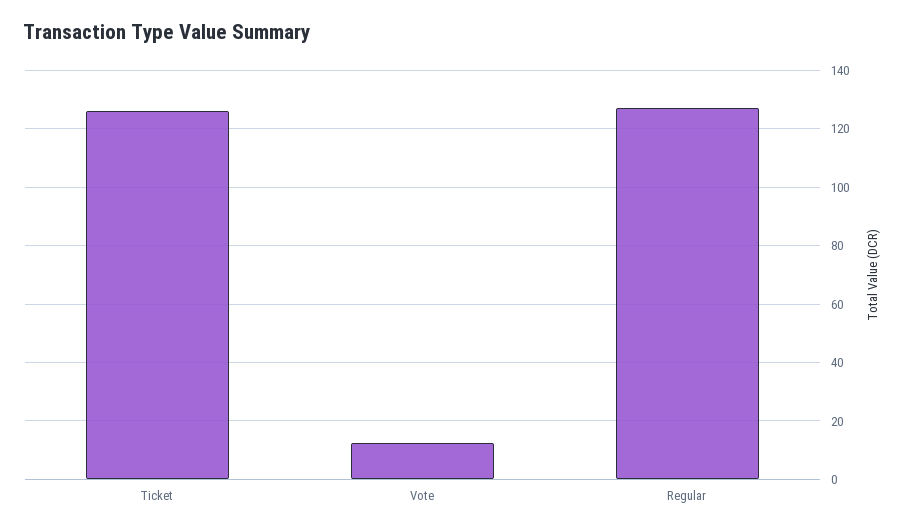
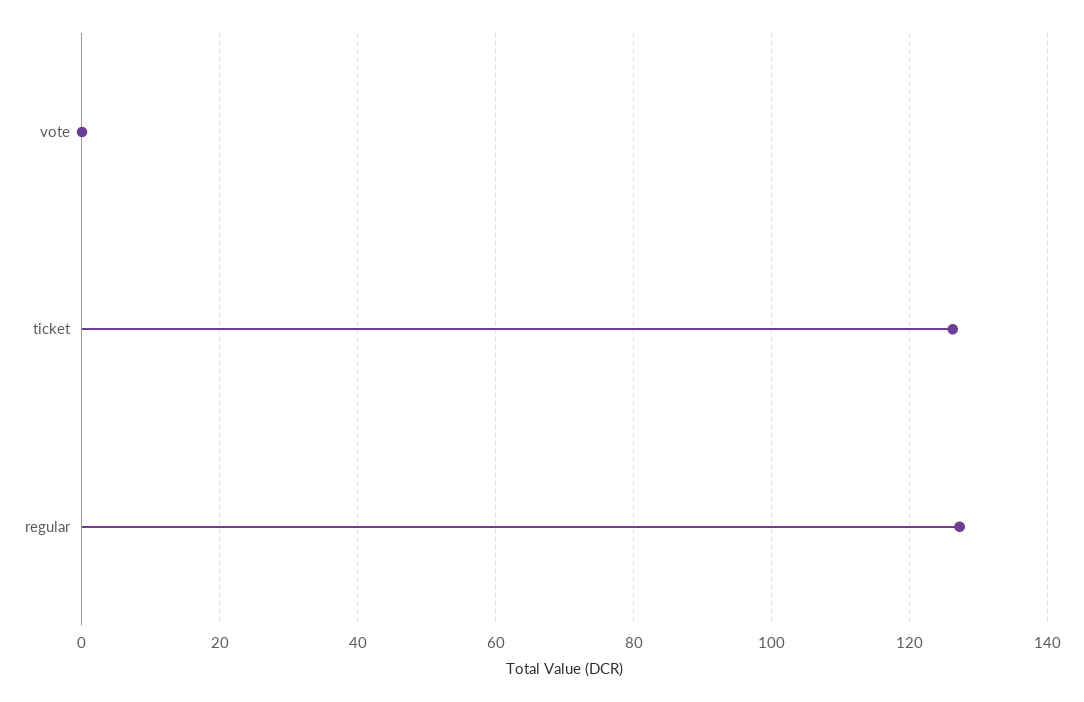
Vote: 12.5 -> 0

